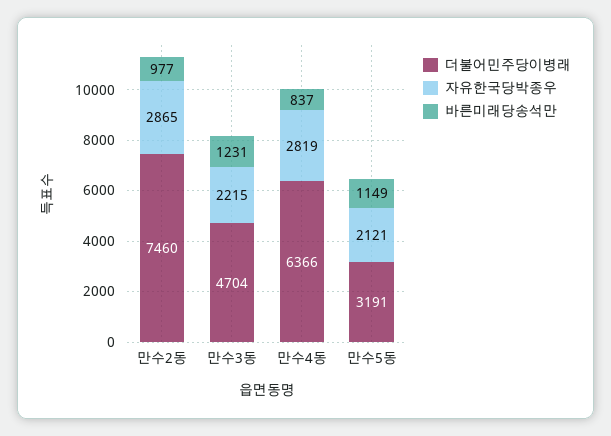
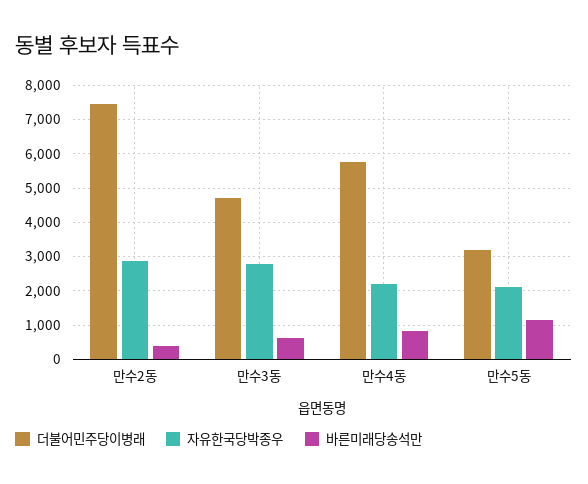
바른미래당송석만, 만수2동: 977 -> 400
자유한국당박종우, 만수3동: 2215 -> 2800
바른미래당송석만, 만수3동: 1231 -> 600
더불어민주당이병래, 만수4동: 6366 -> 5800
자유한국당박종우, 만수4동: 2819 -> 2200

